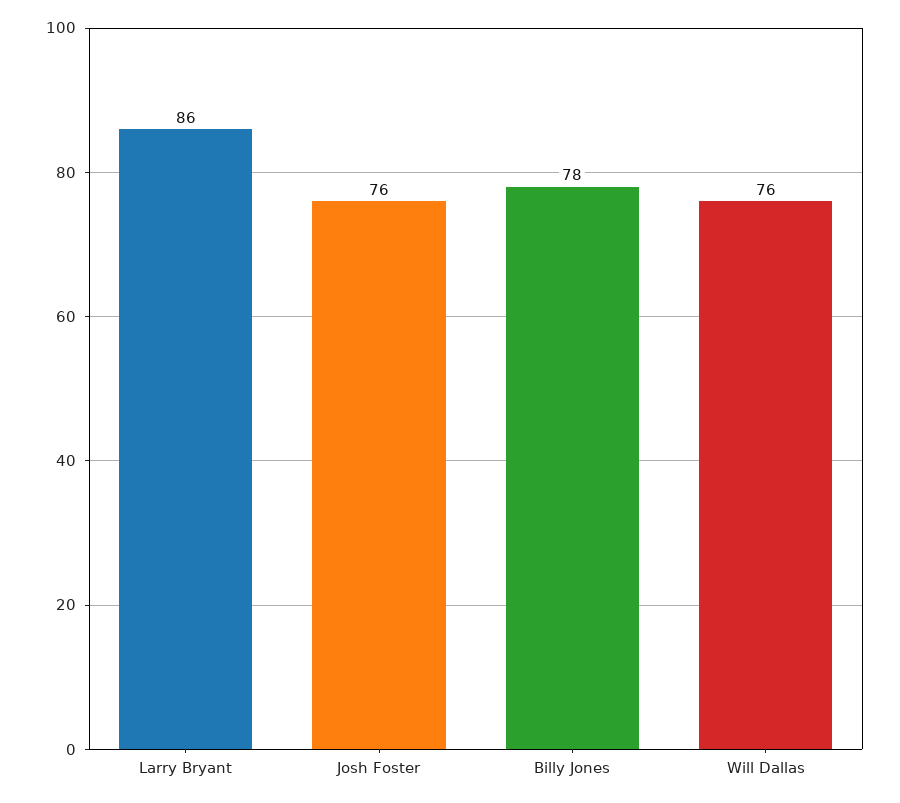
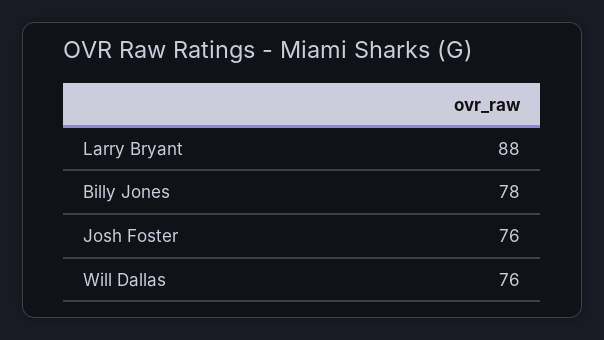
Larry Bryant: 86 -> 88

